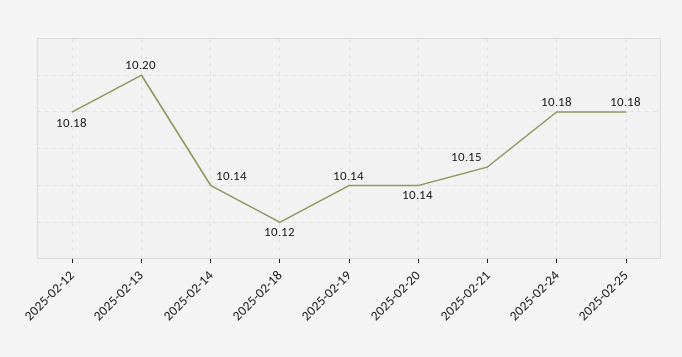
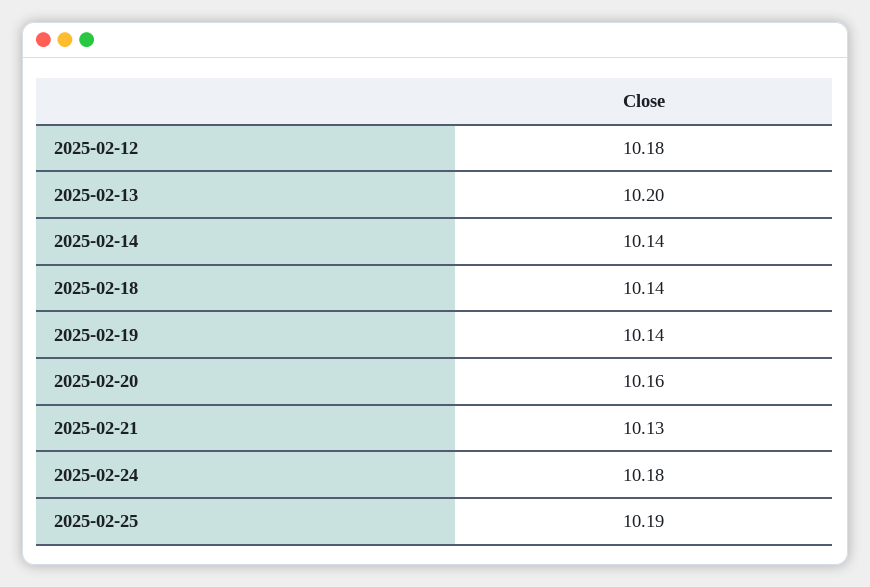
2025-02-18: 10.12 -> 10.14
2025-02-20: 10.14 -> 10.16
2025-02-21: 10.15 -> 10.13
2025-02-25: 10.18 -> 10.19

